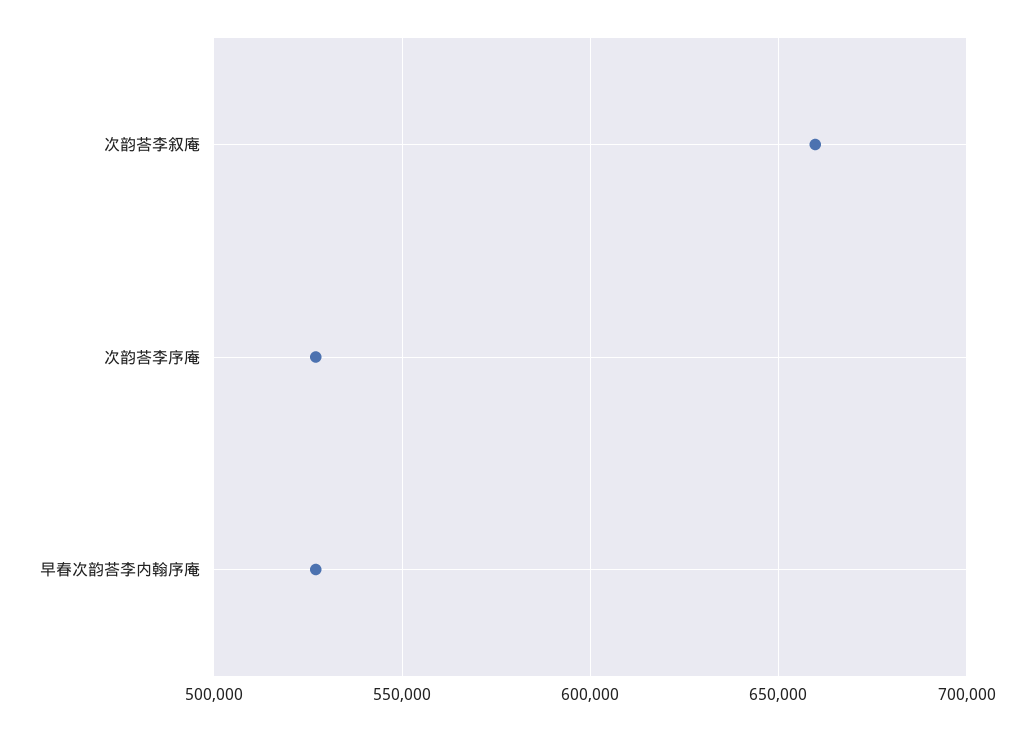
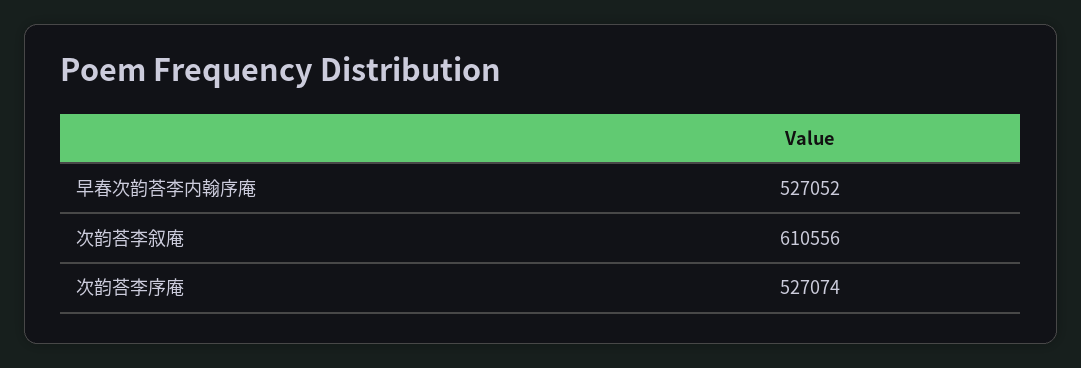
次韵荅李叙庵: 660000 -> 610556

